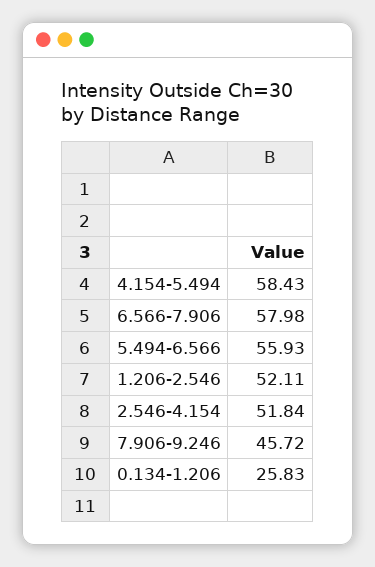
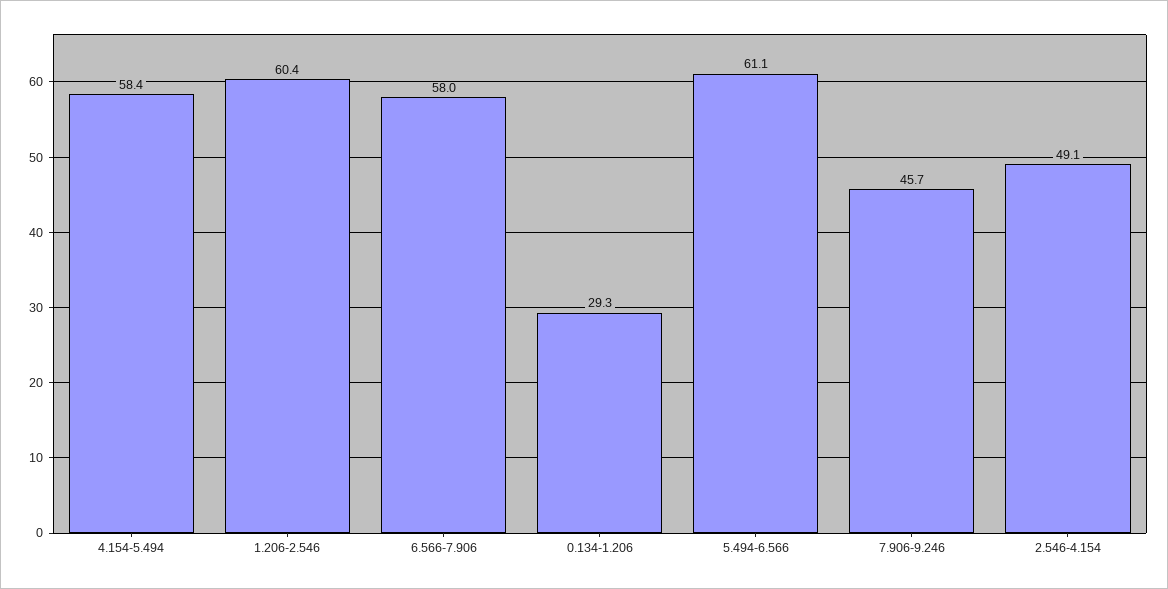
5.494-6.566: 55.93 -> 61.1
1.206-2.546: 52.11 -> 60.4
2.546-4.154: 51.84 -> 49.1
0.134-1.206: 25.83 -> 29.3

